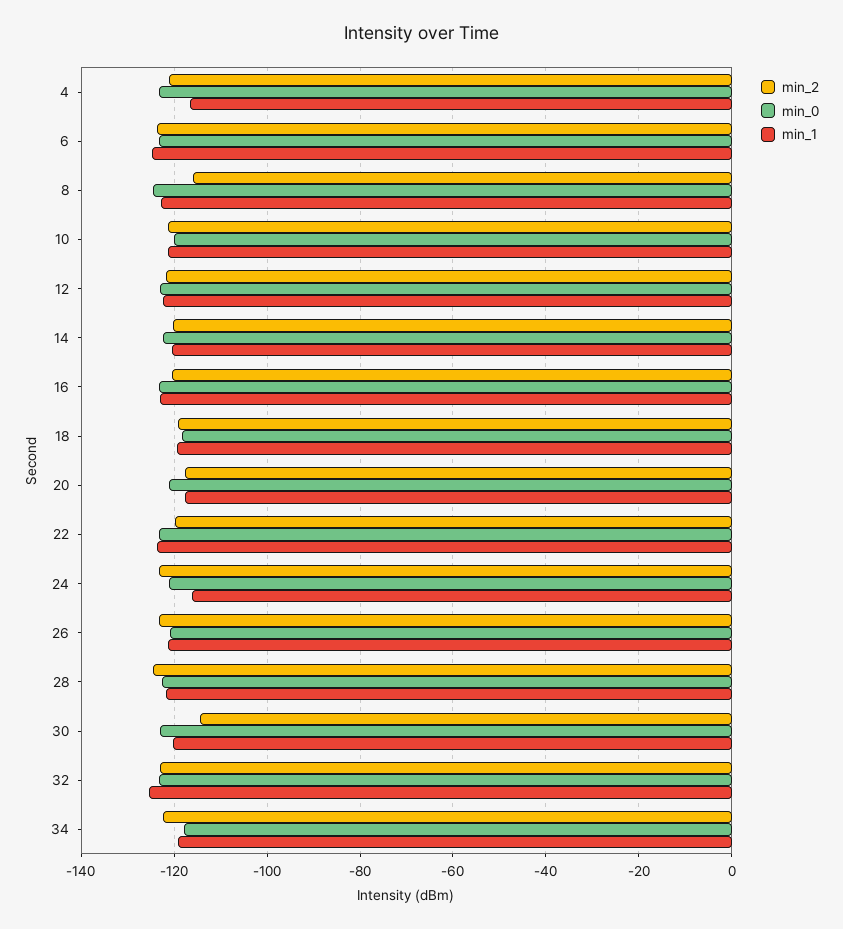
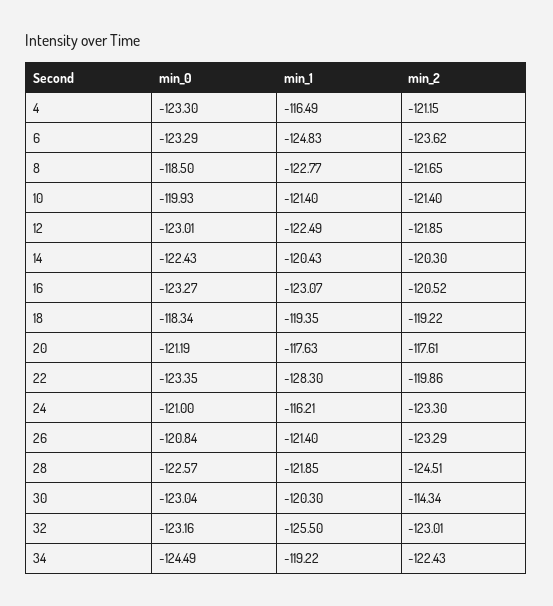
min_2, 8: -116 -> -121.65
min_0, 8: -124 -> -118.5
min_1, 22: -124 -> -128.3
min_0, 34: -118 -> -124.49

